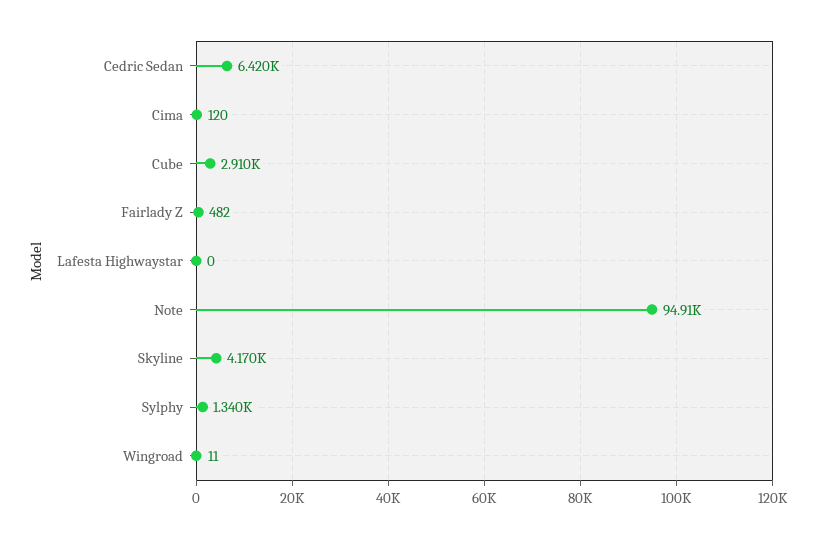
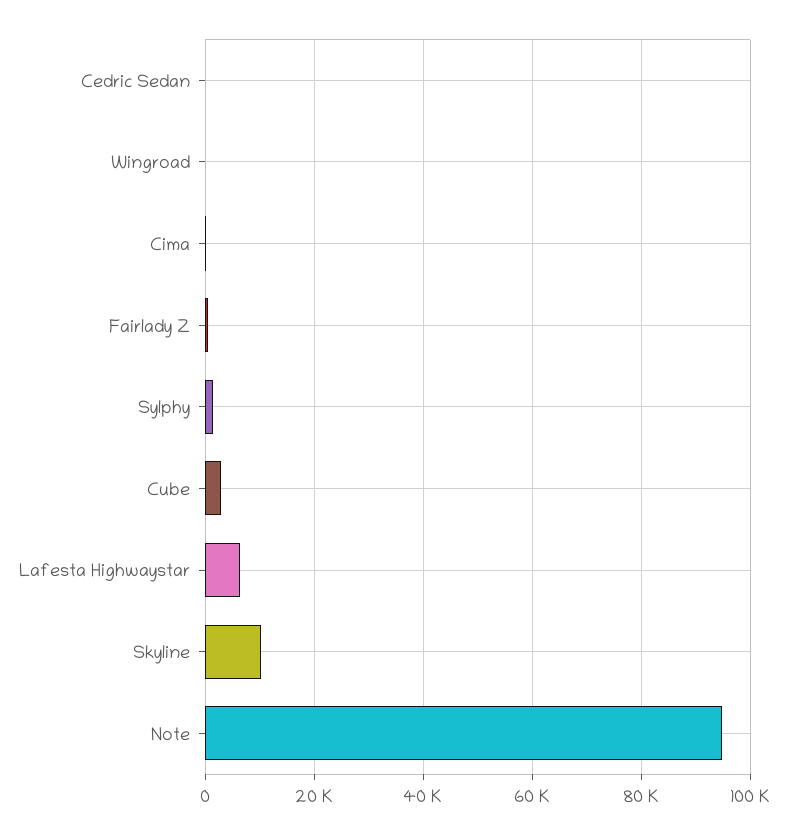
Cedric Sedan: 6420 -> 0
Lafesta Highwaystar: 0 -> 6000
Skyline: 4170 -> 10000

